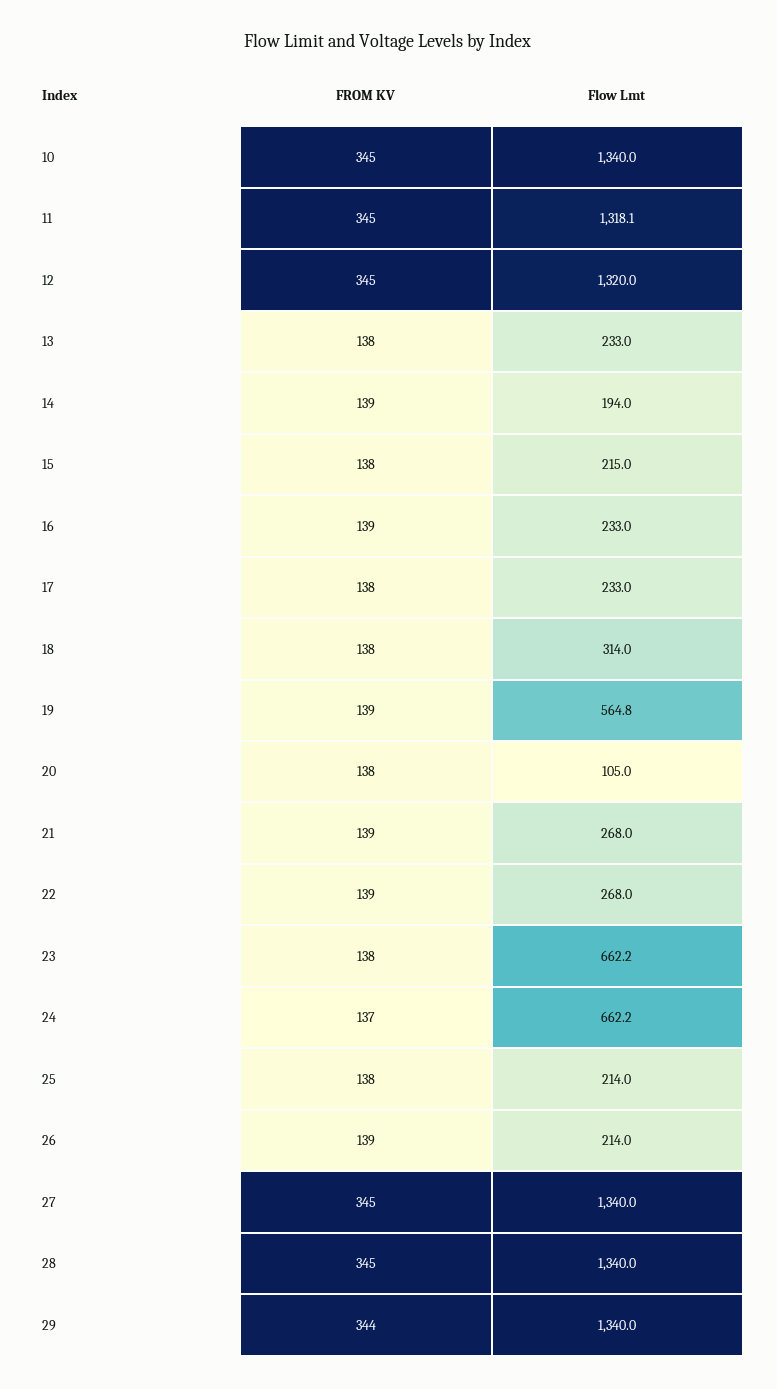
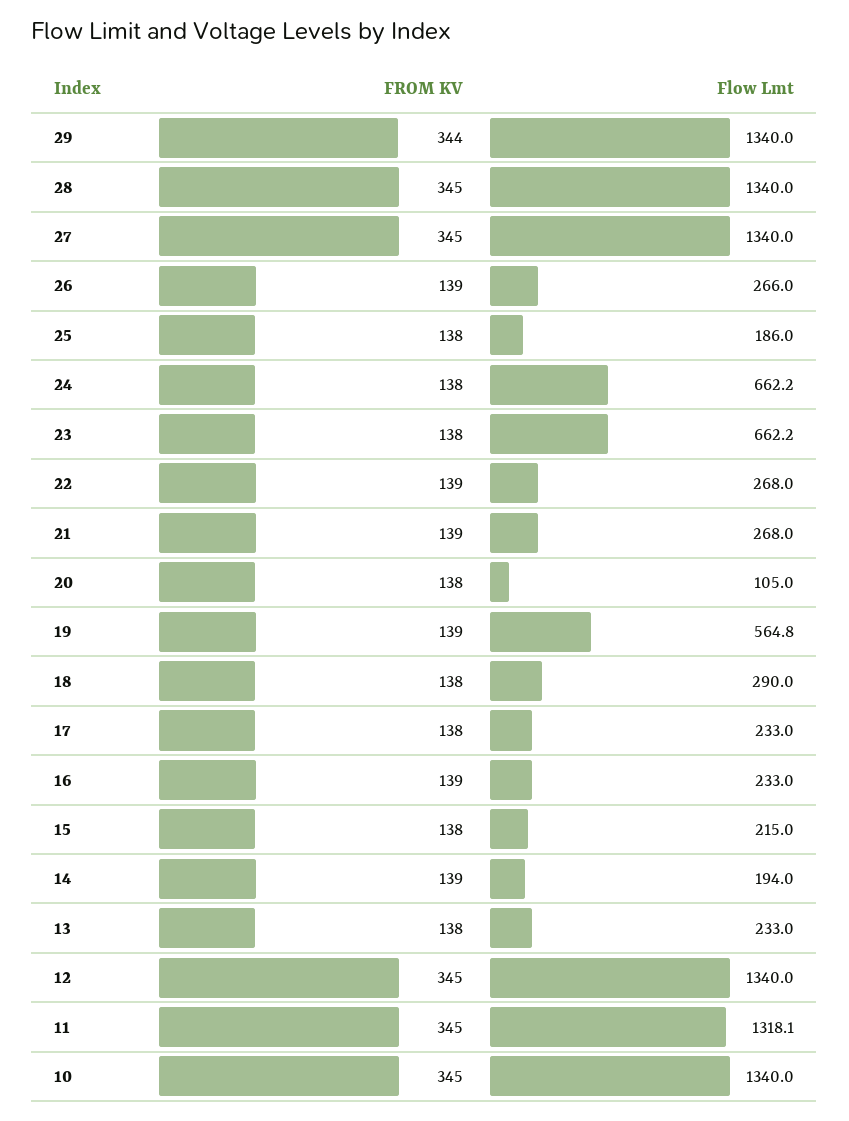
Flow Lmt, 12: 1320 -> 1340
Flow Lmt, 18: 314 -> 290
FROM KV, 24: 137 -> 138
Flow Lmt, 25: 214 -> 186
Flow Lmt, 26: 214 -> 266

